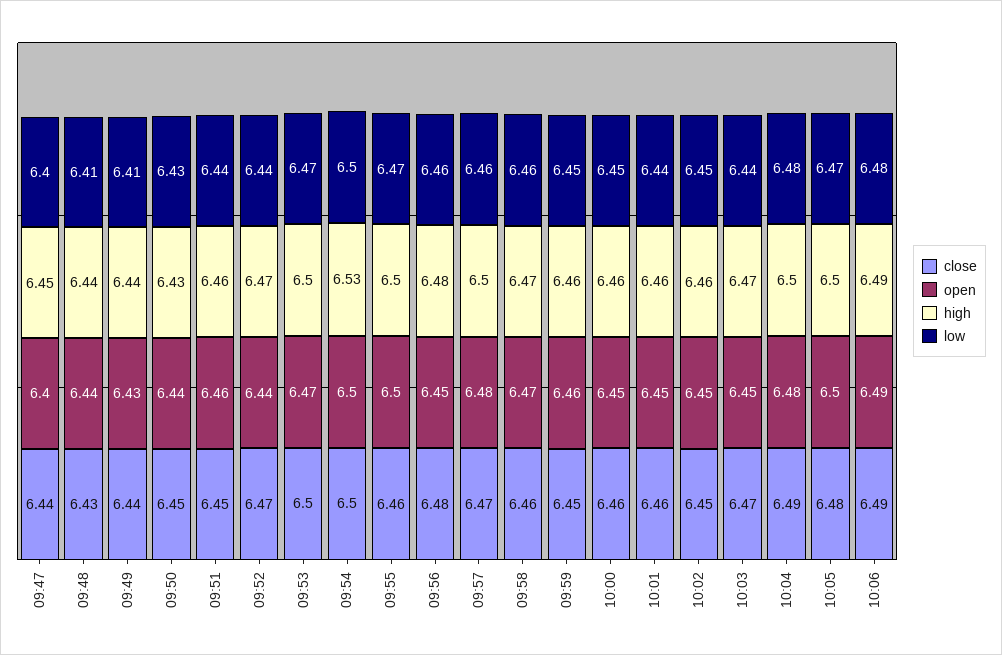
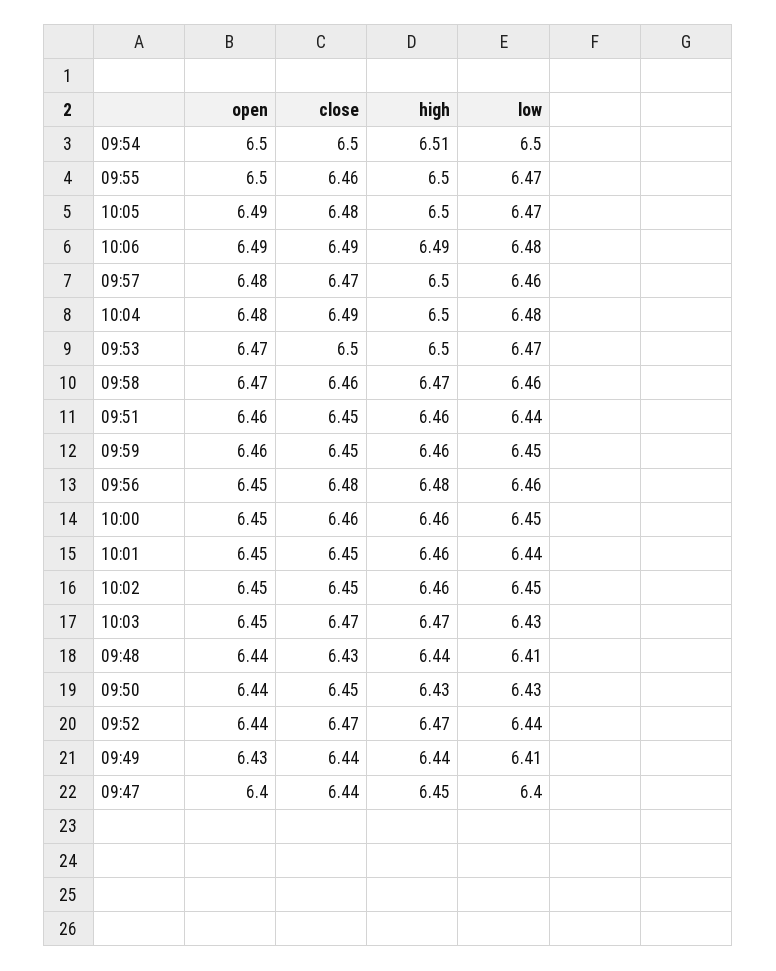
high, 09:54: 6.53 -> 6.51
close, 10:01: 6.46 -> 6.45
low, 10:03: 6.44 -> 6.43
open, 10:05: 6.5 -> 6.49

